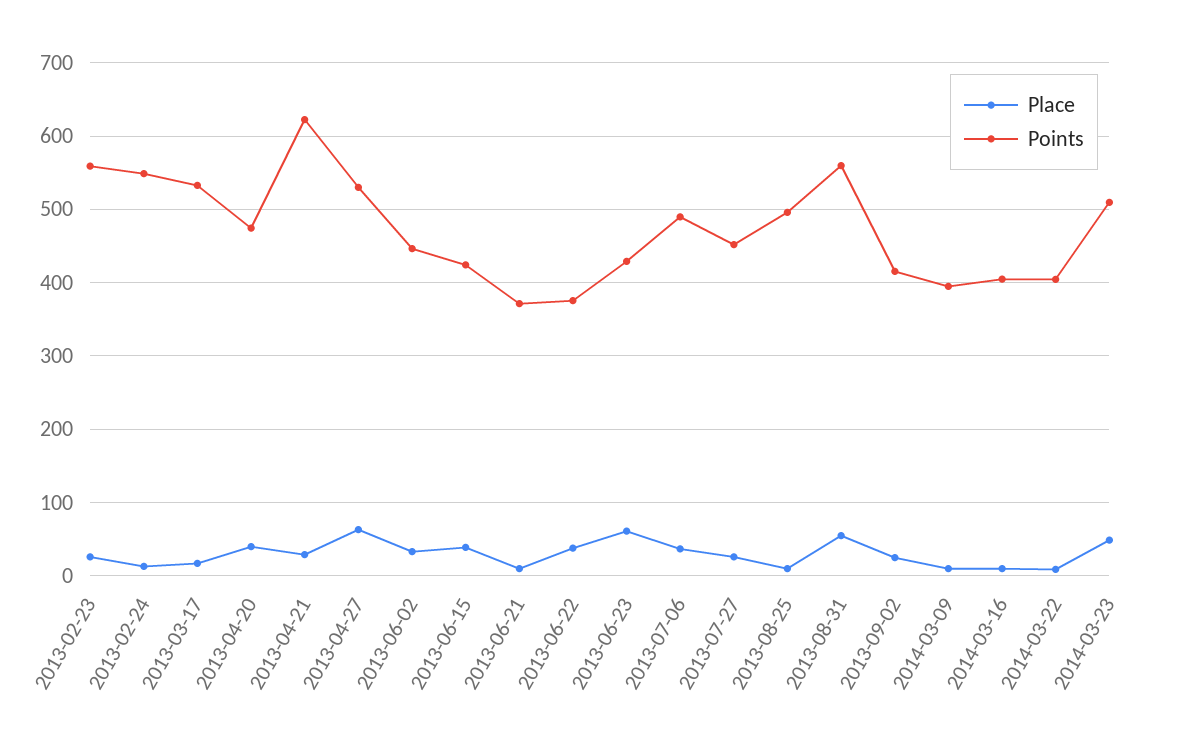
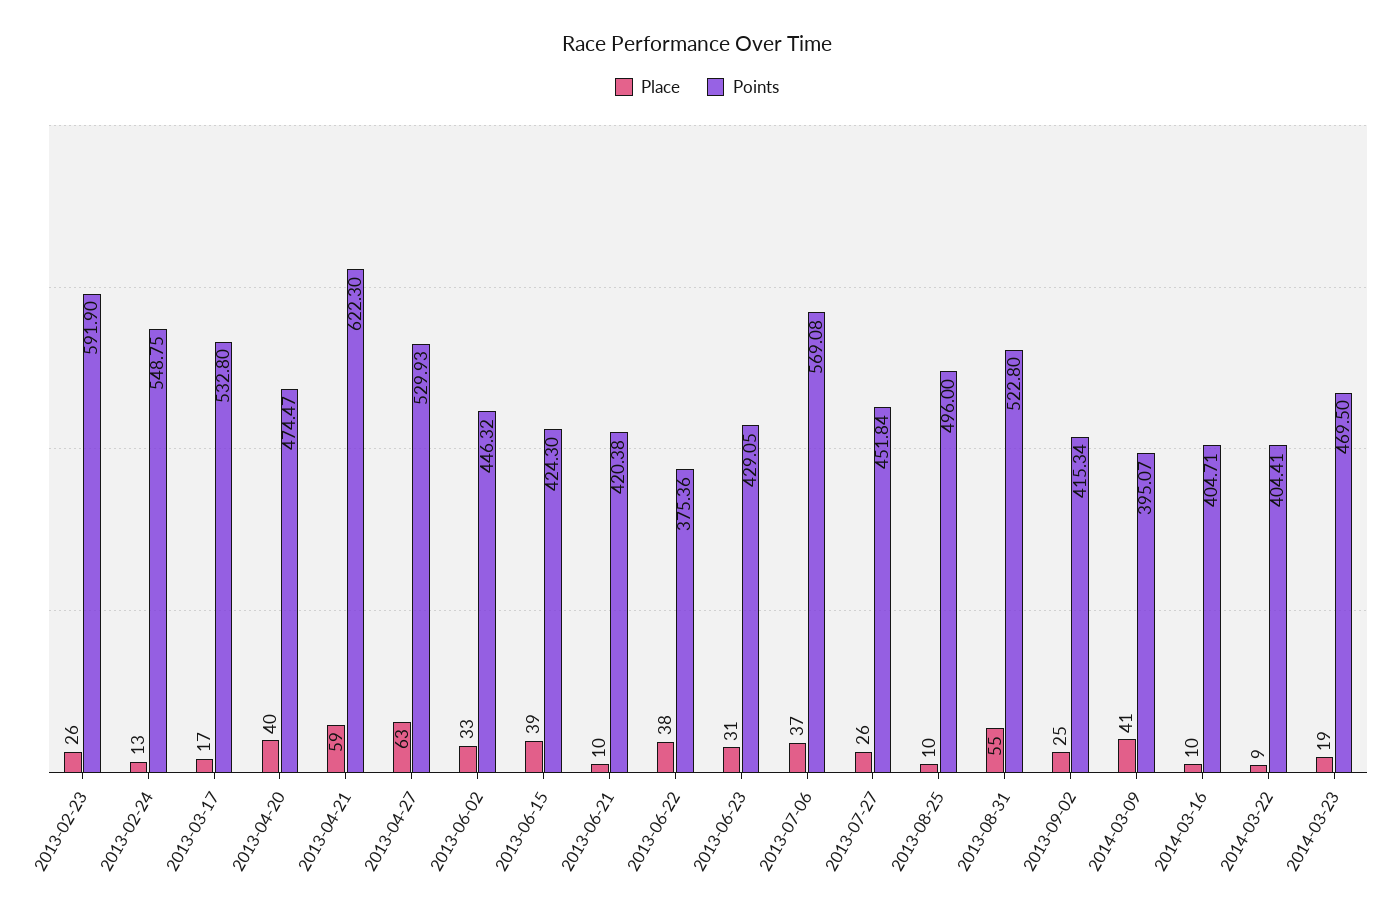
Points, 2013-02-23: 560 -> 591.9
Place, 2013-04-21: 30 -> 59
Points, 2013-06-21: 370 -> 420.38
Place, 2013-06-23: 60 -> 31
Points, 2013-07-06: 490 -> 569.08
Points, 2013-08-31: 560 -> 522.8
Place, 2014-03-09: 10 -> 41
Place, 2014-03-23: 50 -> 19
Points, 2014-03-23: 510 -> 469.5

